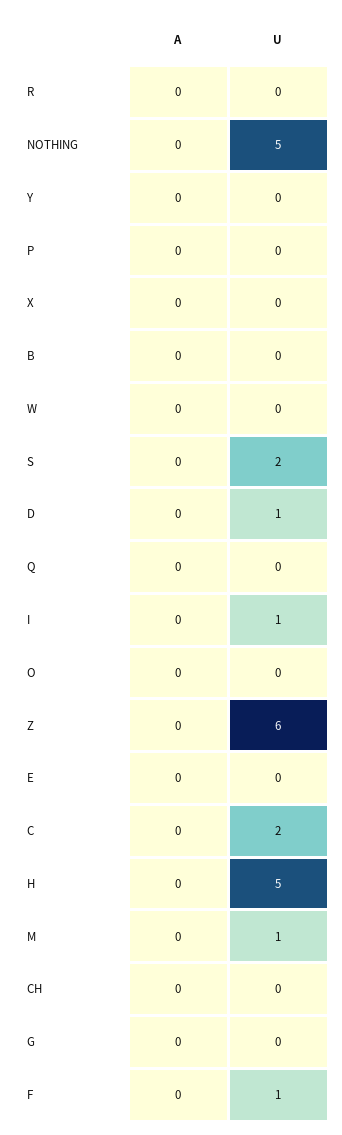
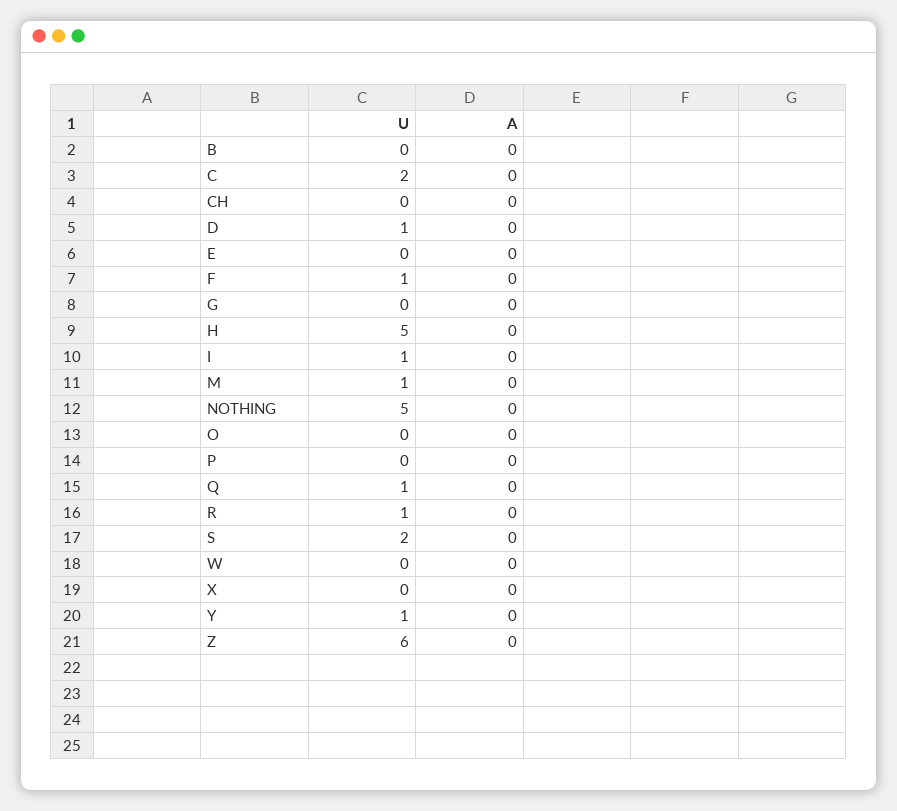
U, R: 0 -> 1
U, Y: 0 -> 1
U, Q: 0 -> 1

